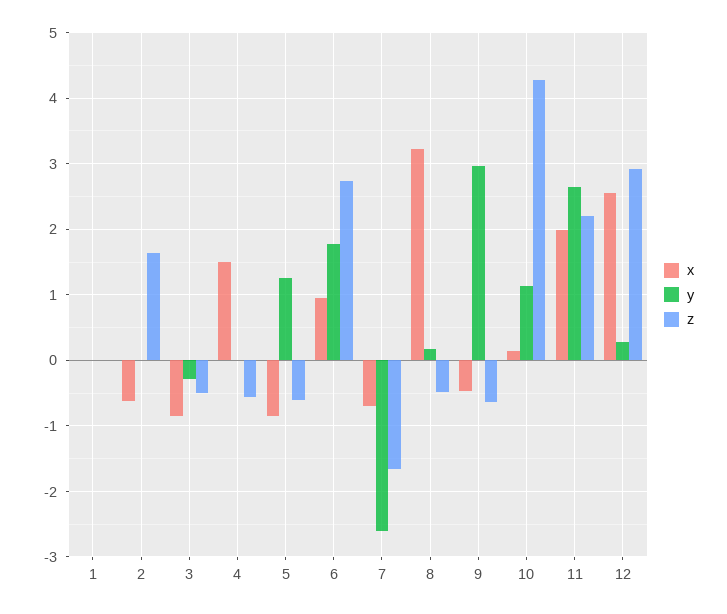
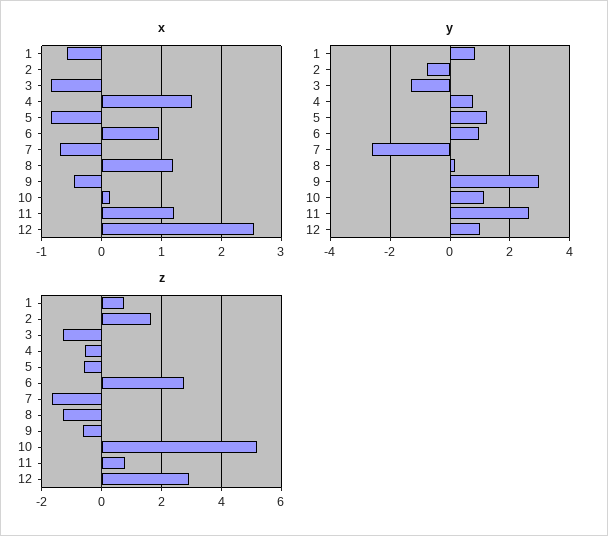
x, 1: 0 -> -0.6
y, 1: 0 -> 0.75
z, 1: 0 -> 0.75
x, 2: -0.6 -> 0
y, 2: 0 -> -0.75
y, 3: -0.3 -> -1.25
z, 3: -0.5 -> -1.25
y, 4: 0 -> 0.75
y, 6: 1.8 -> 1
x, 8: 3.2 -> 1.2
z, 8: -0.5 -> -1.25
z, 10: 4.3 -> 5.25
x, 11: 2 -> 1.2
z, 11: 2.2 -> 0.75
y, 12: 0.3 -> 1

